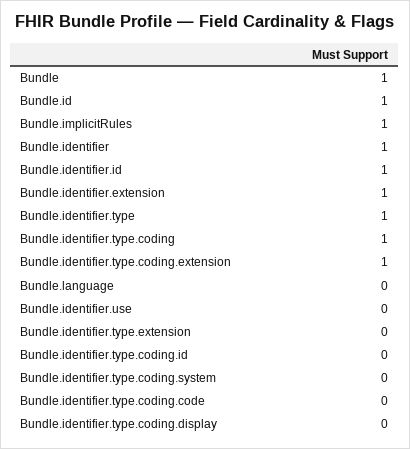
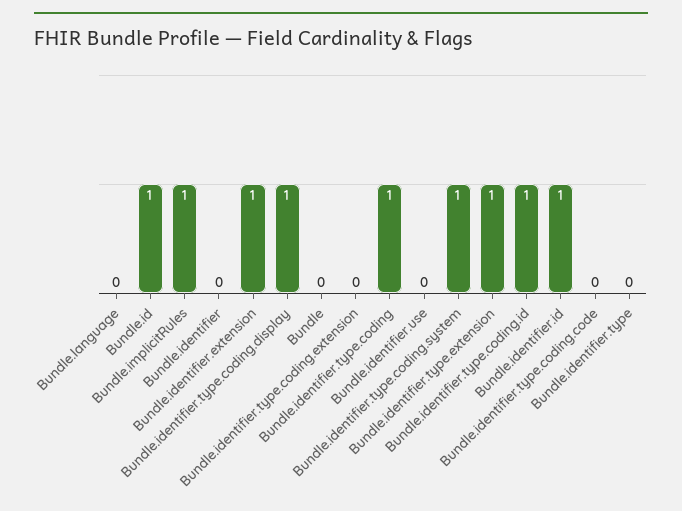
Bundle: 1 -> 0
Bundle.identifier: 1 -> 0
Bundle.identifier.type: 1 -> 0
Bundle.identifier.type.coding.extension: 1 -> 0
Bundle.identifier.type.extension: 0 -> 1
Bundle.identifier.type.coding.id: 0 -> 1
Bundle.identifier.type.coding.system: 0 -> 1
Bundle.identifier.type.coding.display: 0 -> 1

